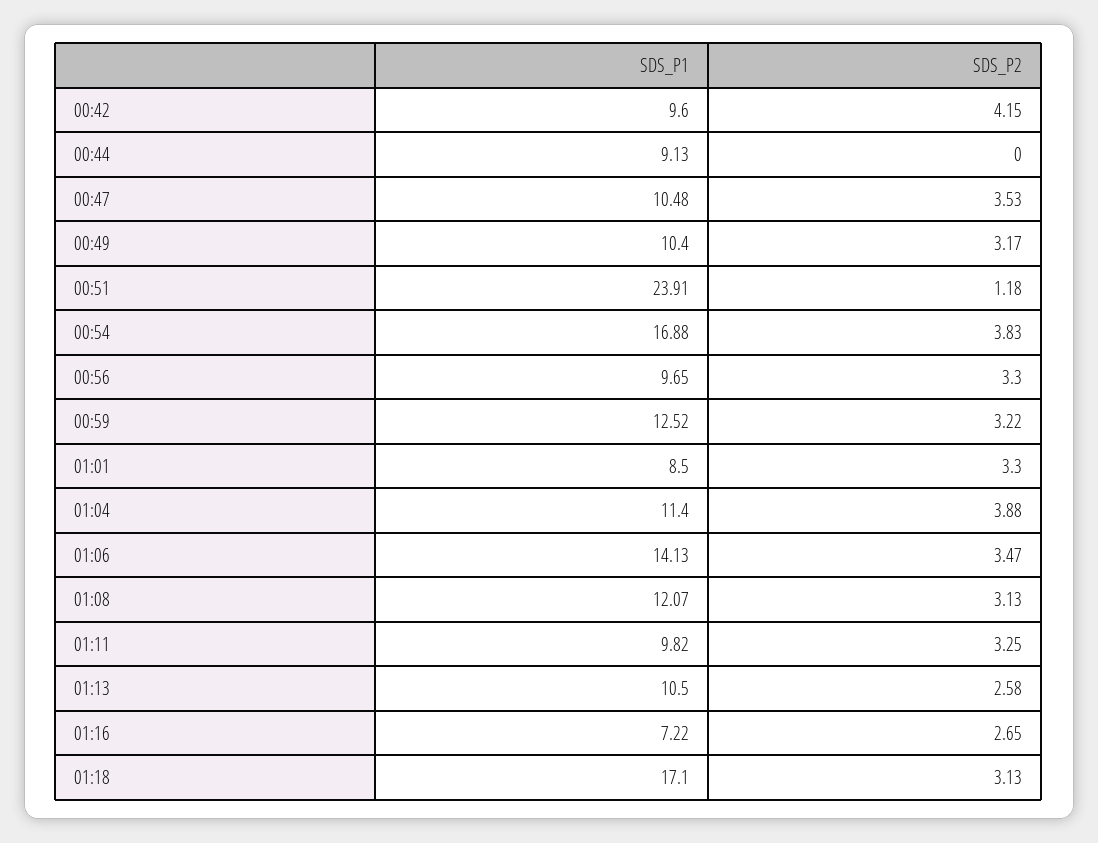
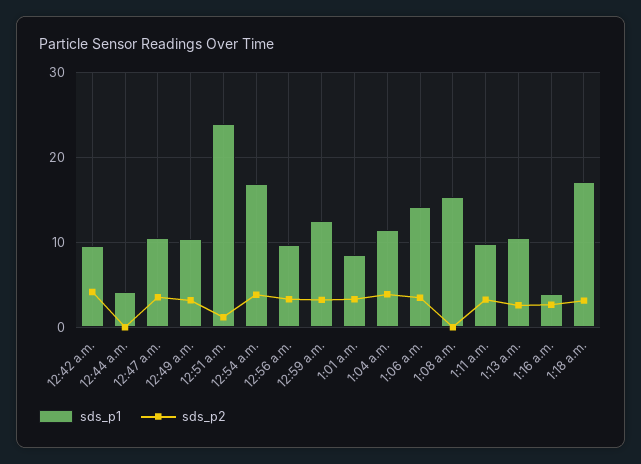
SDS_P1, 00:44: 9.13 -> 4
SDS_P1, 01:08: 12.07 -> 15
SDS_P2, 01:08: 3.13 -> 0
SDS_P1, 01:16: 7.22 -> 4

